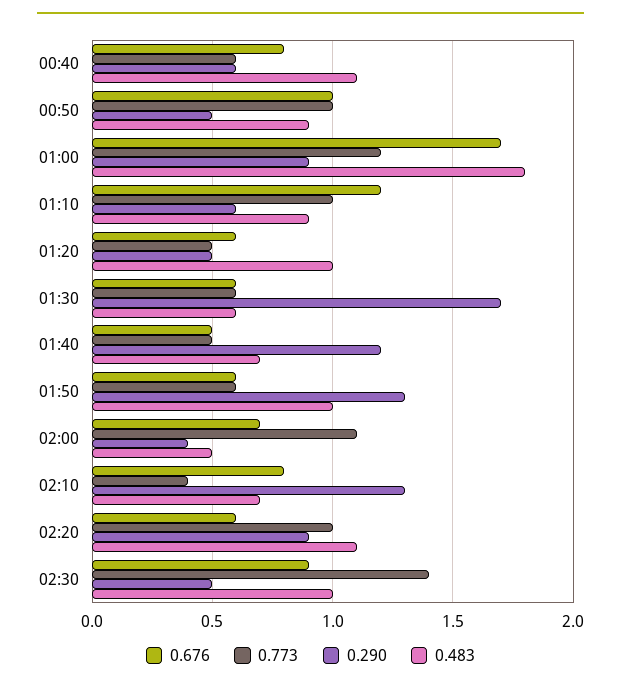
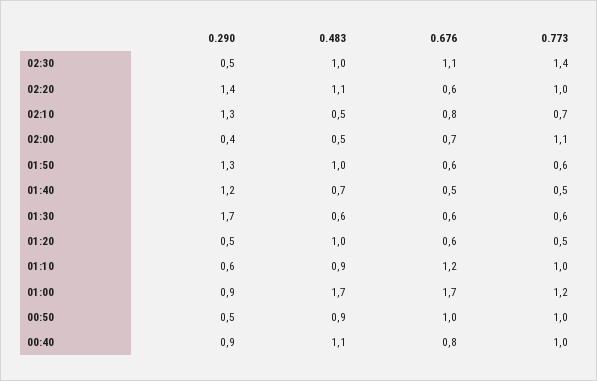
0.773, 00:40: 0.6 -> 1
0.290, 00:40: 0.6 -> 0.9
0.483, 01:00: 1.8 -> 1.7
0.773, 02:10: 0.4 -> 0.7
0.483, 02:10: 0.7 -> 0.5
0.290, 02:20: 0.9 -> 1.4
0.676, 02:30: 0.9 -> 1.1

